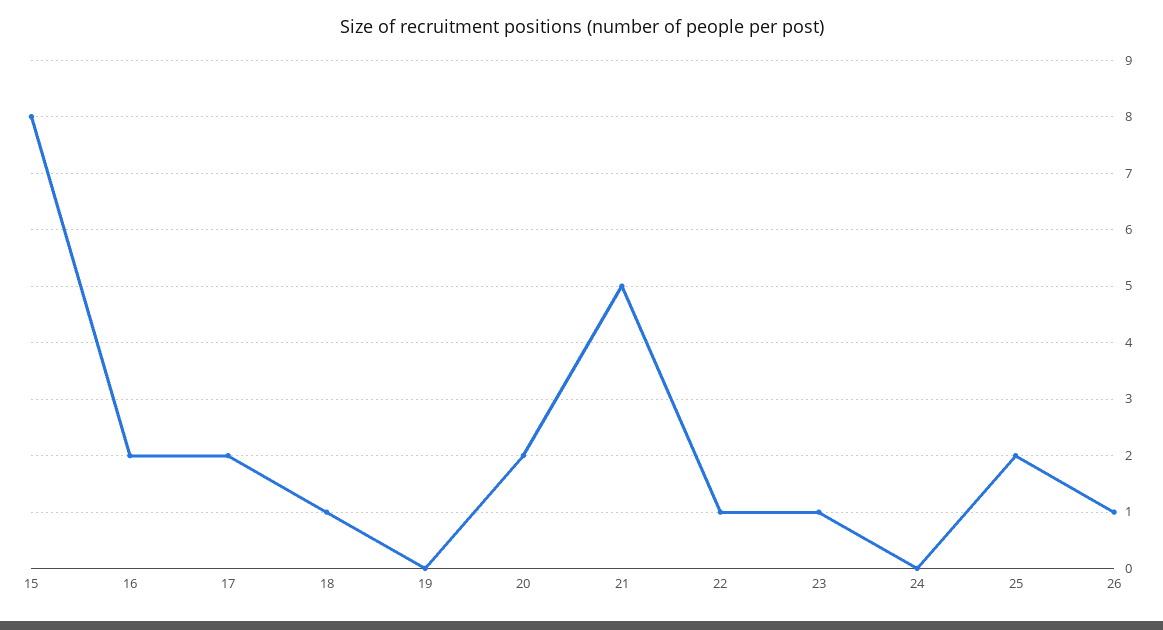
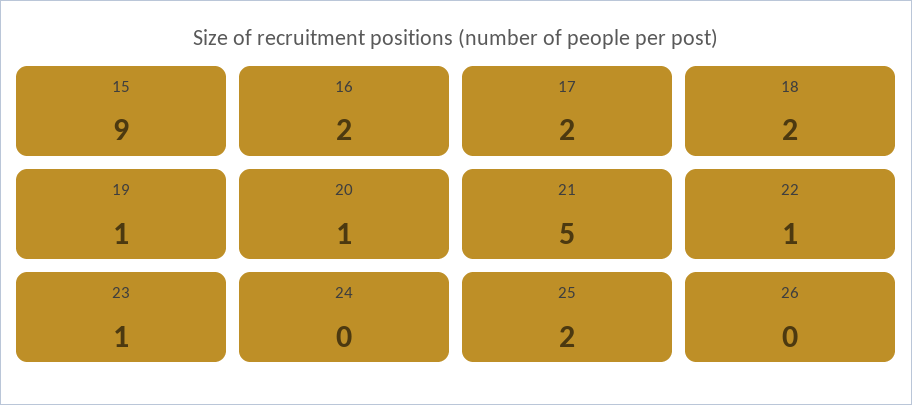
15: 8 -> 9
18: 1 -> 2
19: 0 -> 1
20: 2 -> 1
26: 1 -> 0

